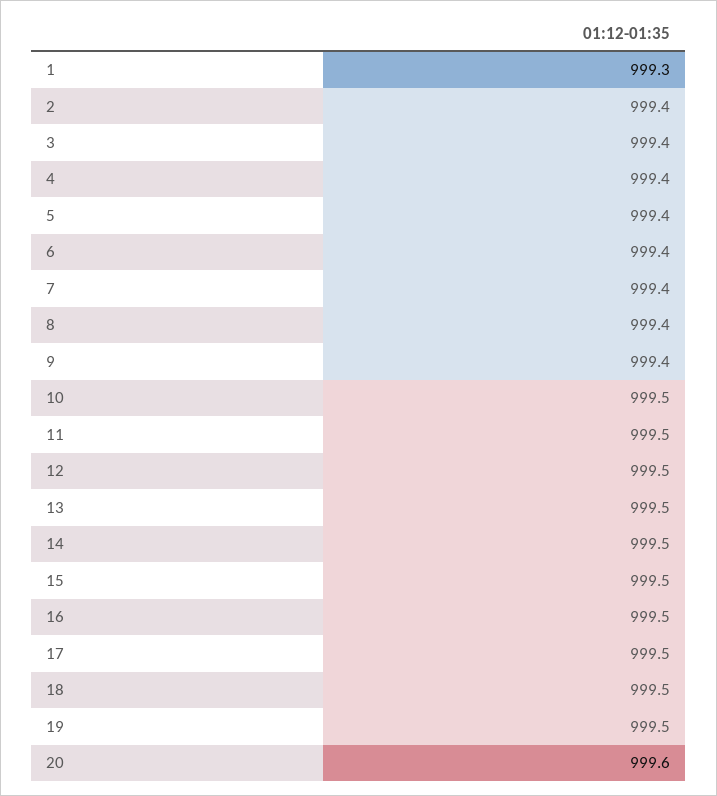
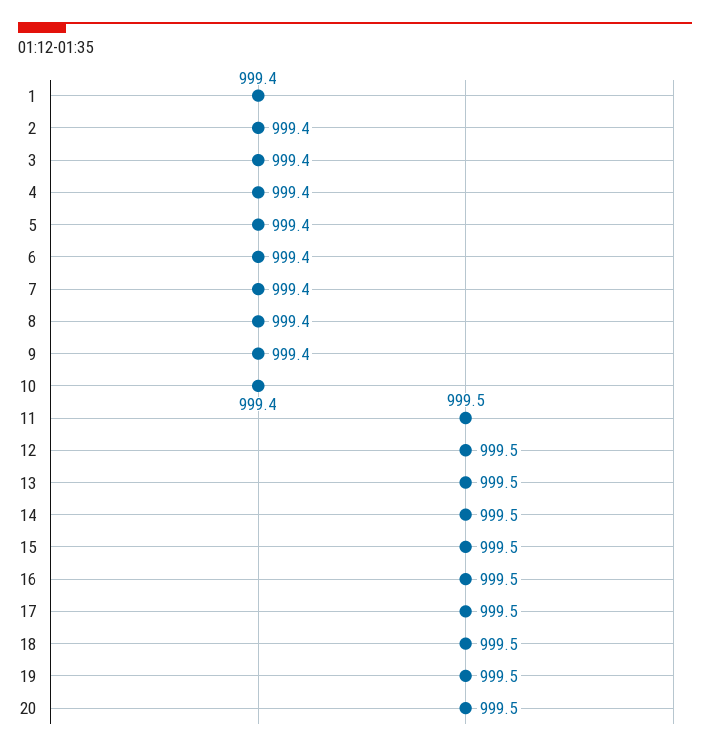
1: 999.3 -> 999.4
10: 999.5 -> 999.4
20: 999.6 -> 999.5

